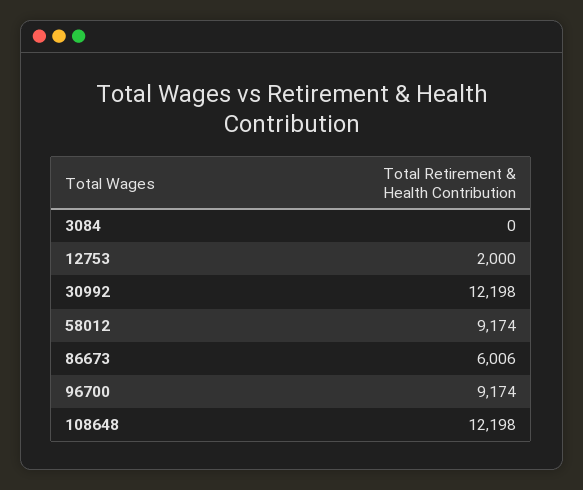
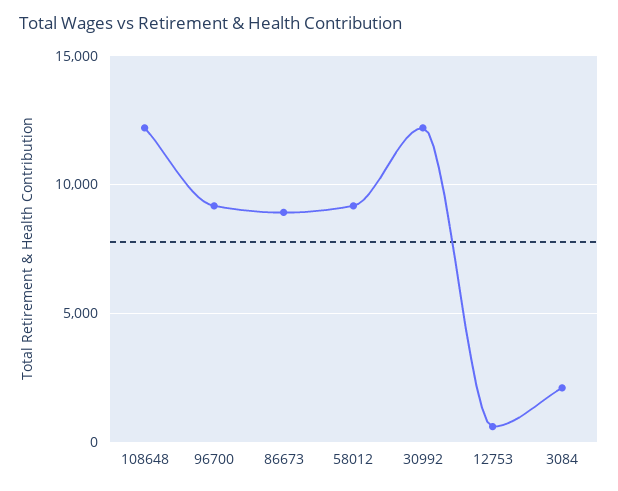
3084: 0 -> 2000
12753: 2000 -> 500
86673: 6006 -> 9000

